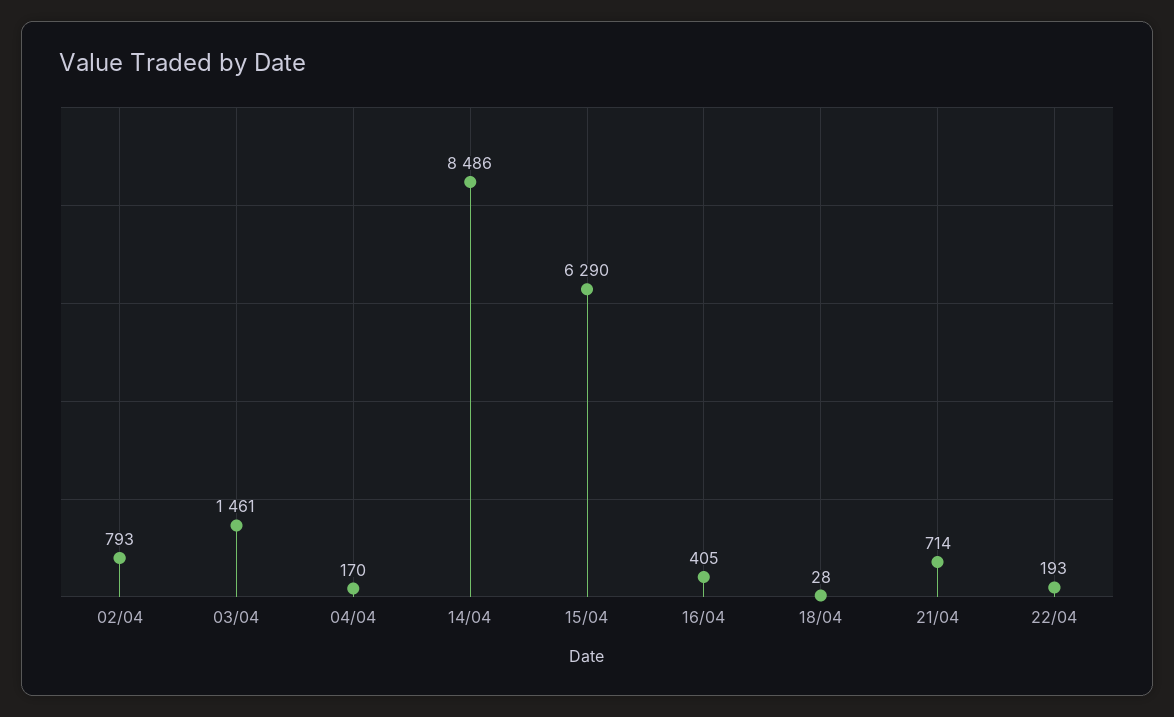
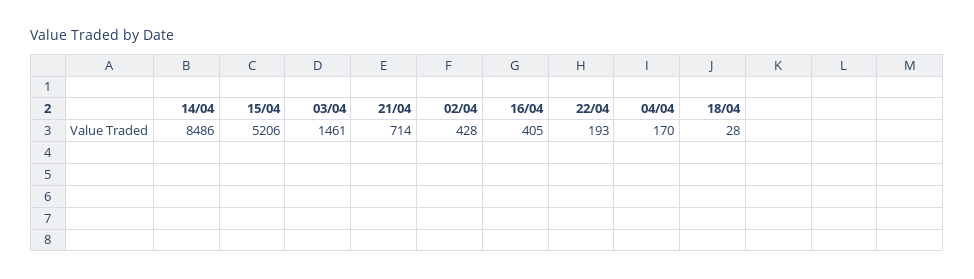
02/04: 793 -> 428
15/04: 6290 -> 5206

